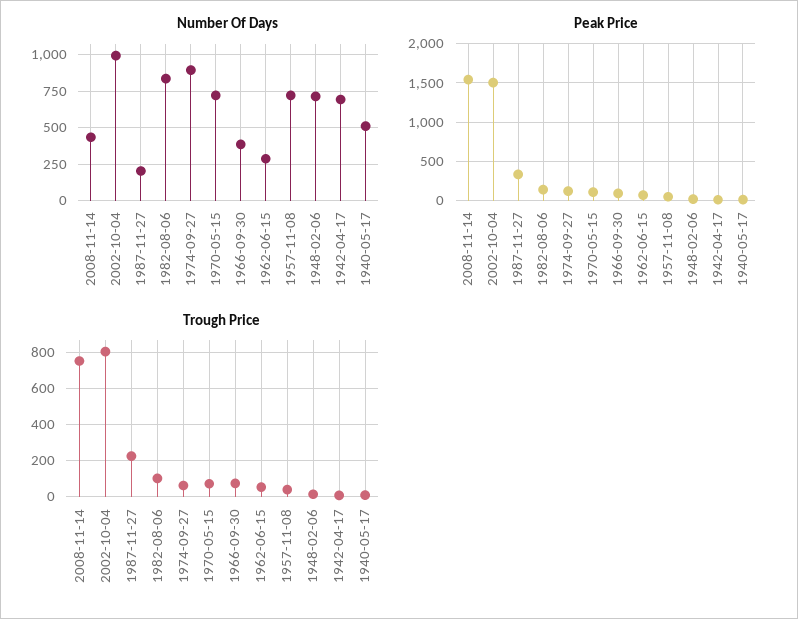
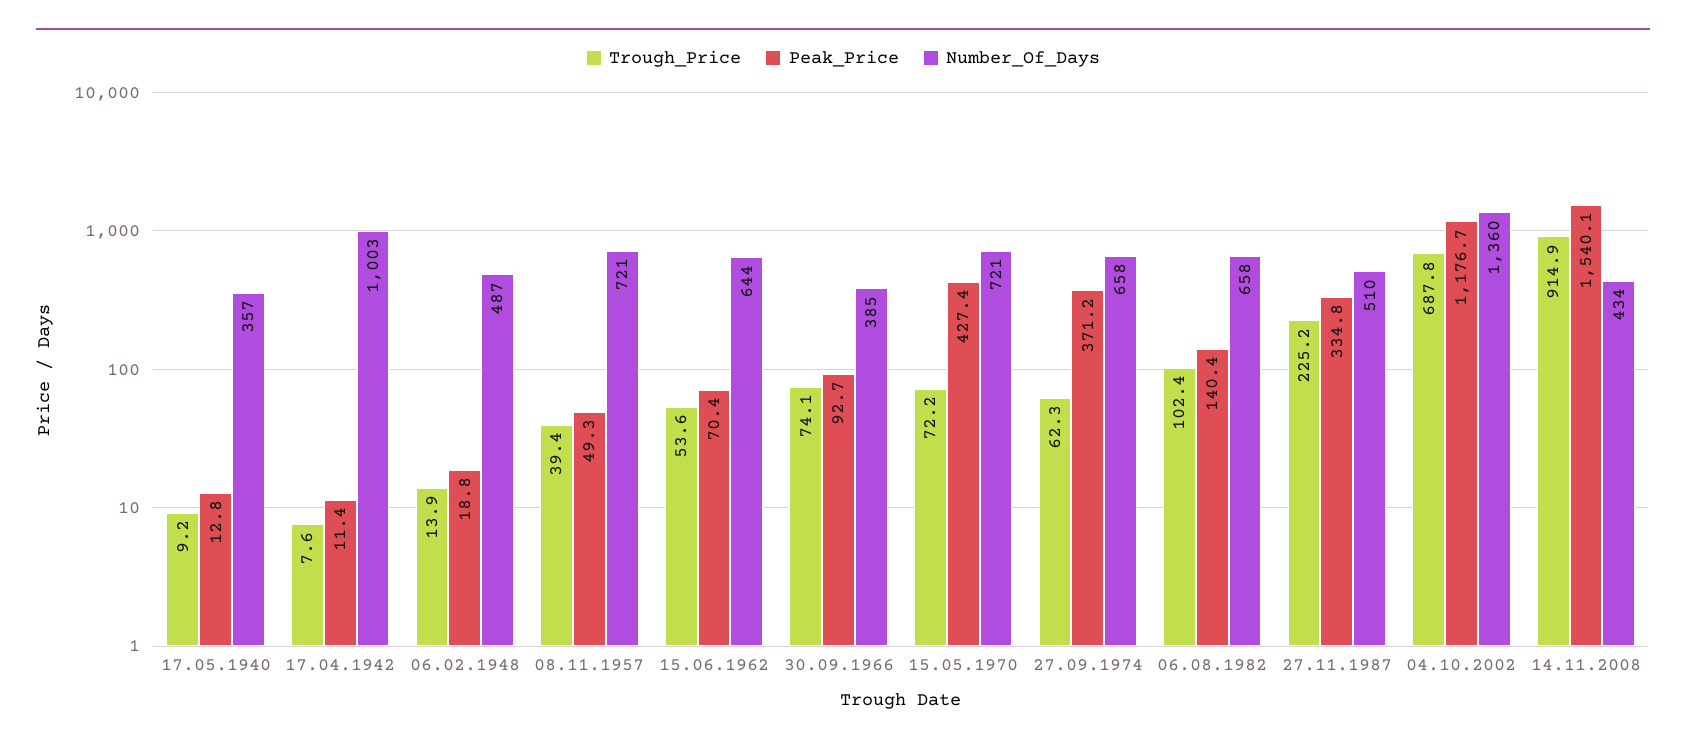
Number Of Days, 2002-10-04: 1000 -> 1360
Number Of Days, 1987-11-27: 200 -> 510
Number Of Days, 1982-08-06: 850 -> 658
Number Of Days, 1974-09-27: 900 -> 658
Number Of Days, 1962-06-15: 300 -> 644
Number Of Days, 1948-02-06: 700 -> 487
Number Of Days, 1942-04-17: 700 -> 1003
Number Of Days, 1940-05-17: 500 -> 357
Peak Price, 2002-10-04: 1500 -> 1176.7
Peak Price, 1974-09-27: 100 -> 371.2
Peak Price, 1970-05-15: 100 -> 427.4
Trough Price, 2008-11-14: 750 -> 914.9
Trough Price, 2002-10-04: 800 -> 687.8

